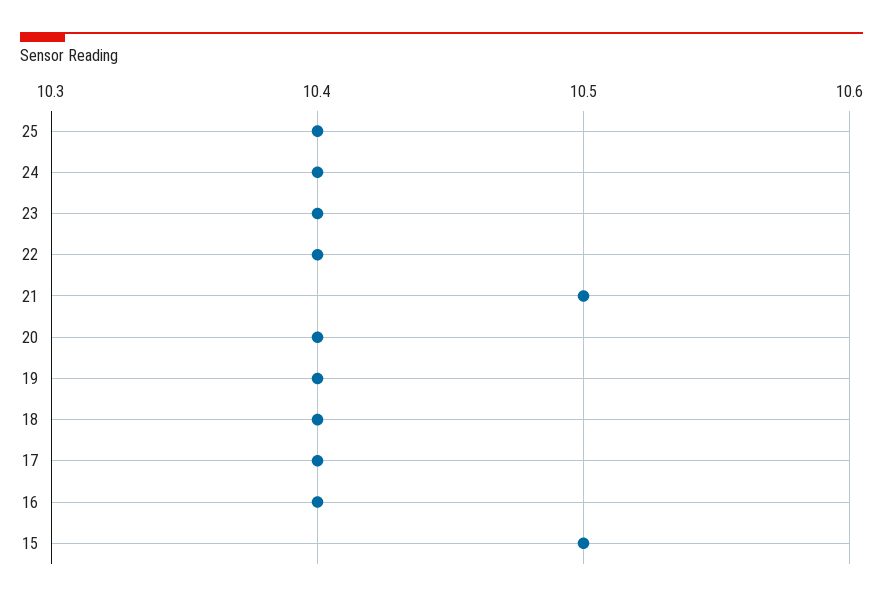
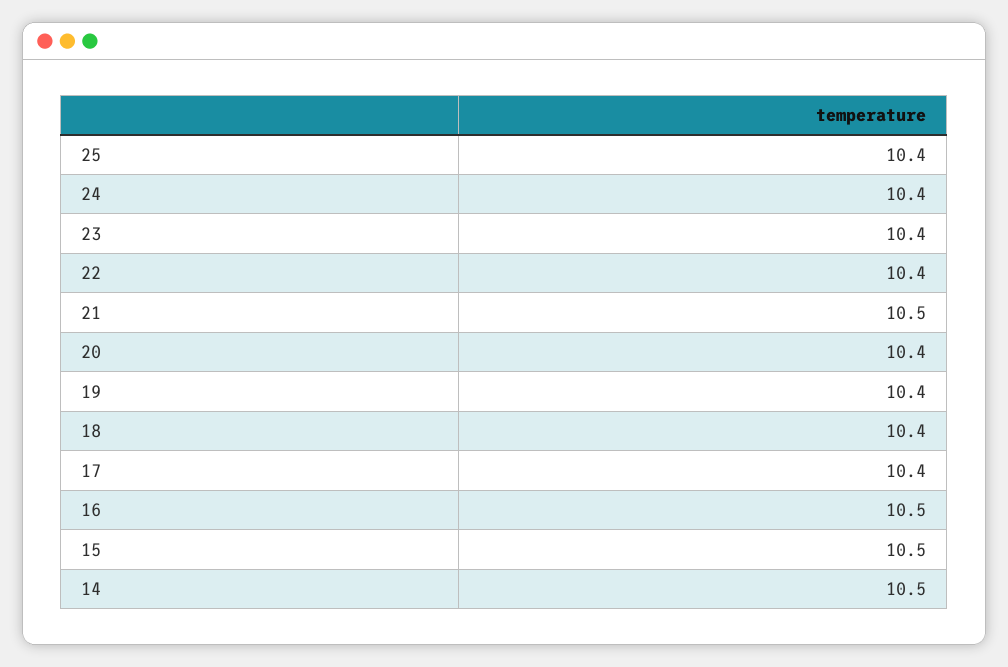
16: 10.4 -> 10.5
14: none -> 10.5

